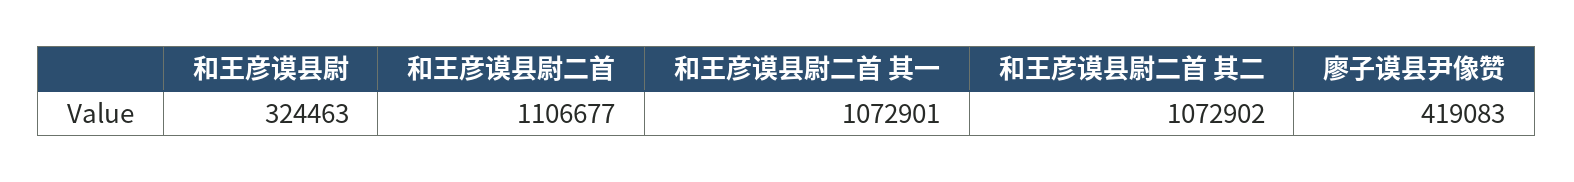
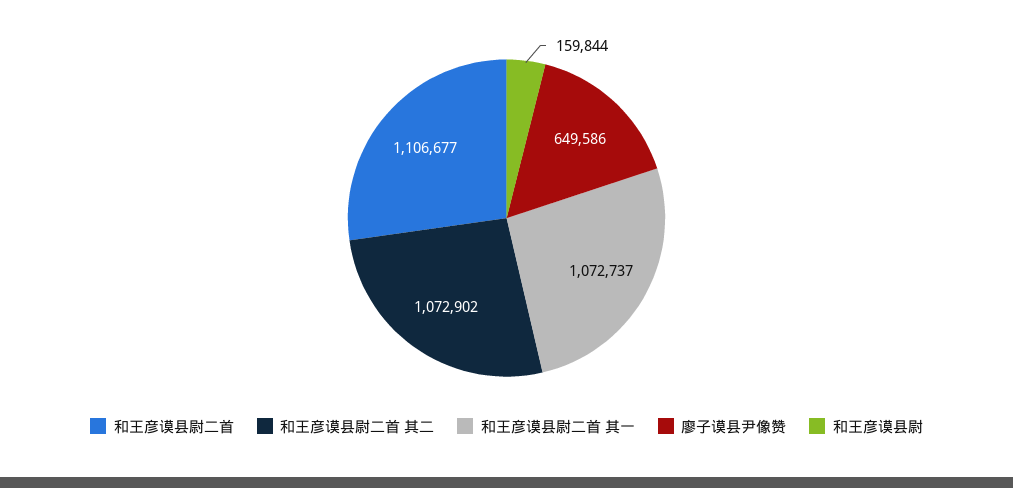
和王彦谟县尉: 324463 -> 159844
和王彦谟县尉二首 其一: 1072901 -> 1072737
廖子谟县尹像赞: 419083 -> 649586

